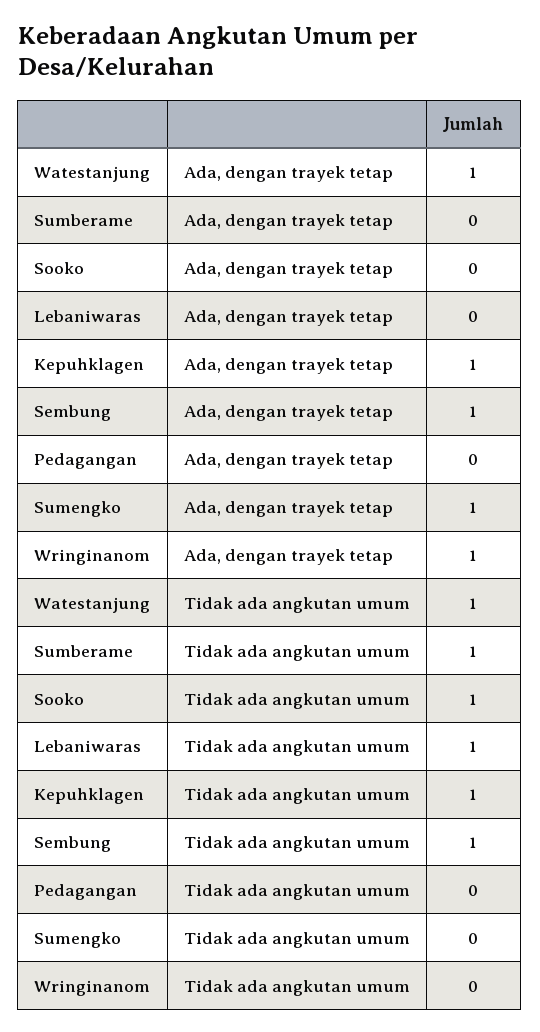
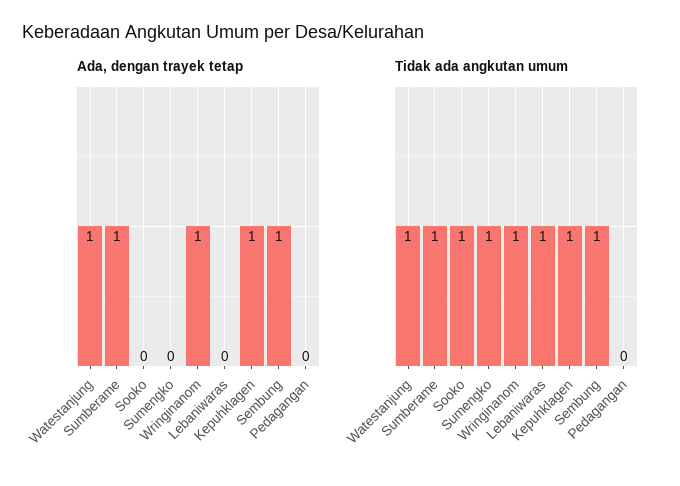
Ada, dengan trayek tetap, Sumberame: 0 -> 1
Ada, dengan trayek tetap, Sumengko: 1 -> 0
Tidak ada angkutan umum, Sumengko: 0 -> 1
Tidak ada angkutan umum, Wringinanom: 0 -> 1

